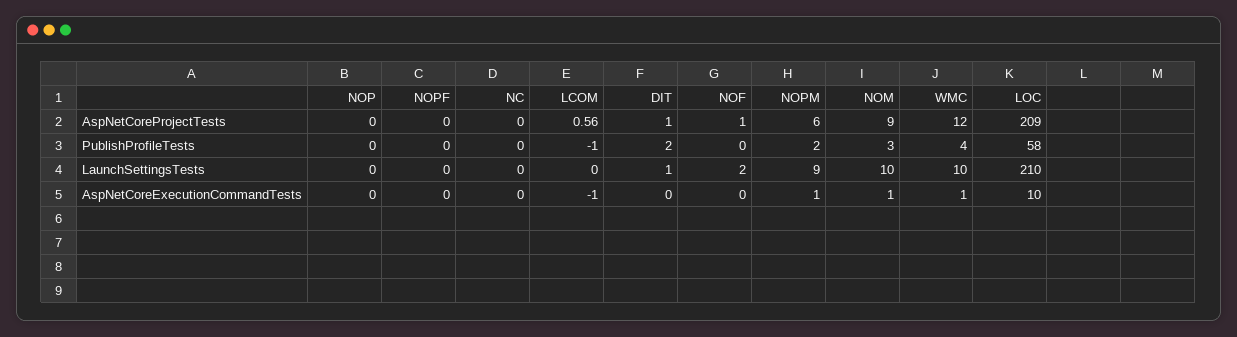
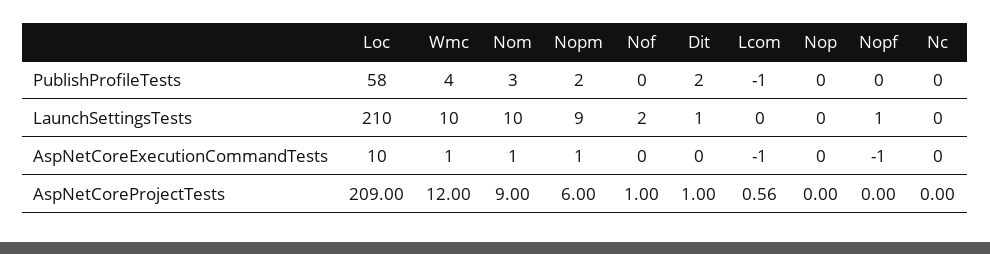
NOPF, LaunchSettingsTests: 0 -> 1
NOPF, AspNetCoreExecutionCommandTests: 0 -> -1

